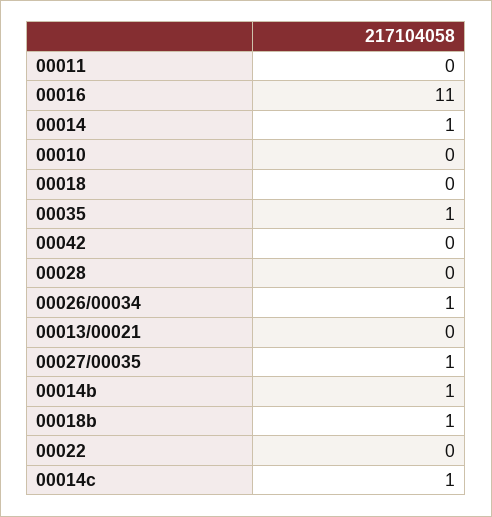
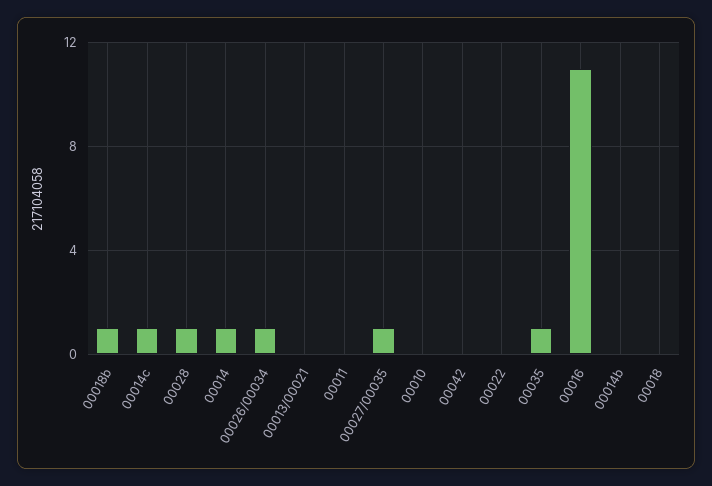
00028: 0 -> 1
00014b: 1 -> 0

